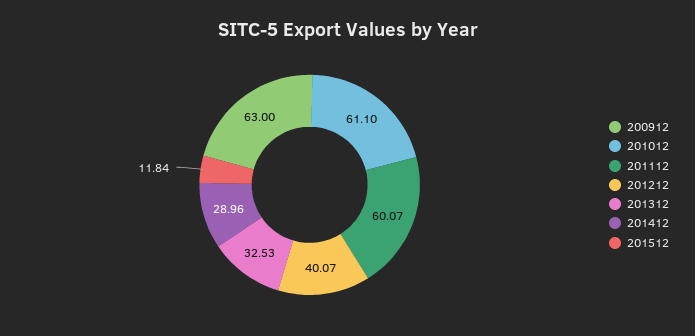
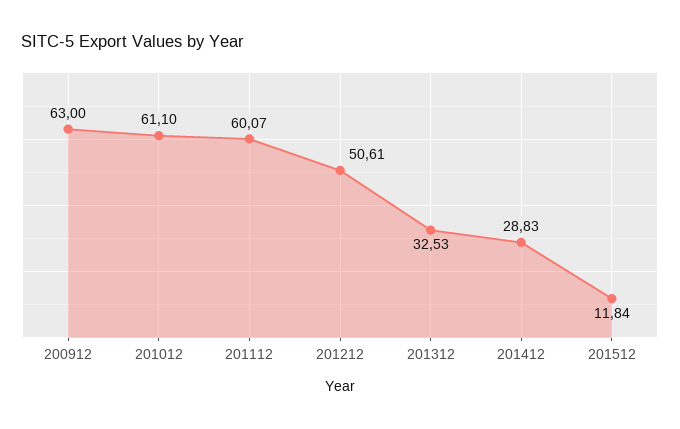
201212: 40.07 -> 50.61
201412: 28.96 -> 28.83

